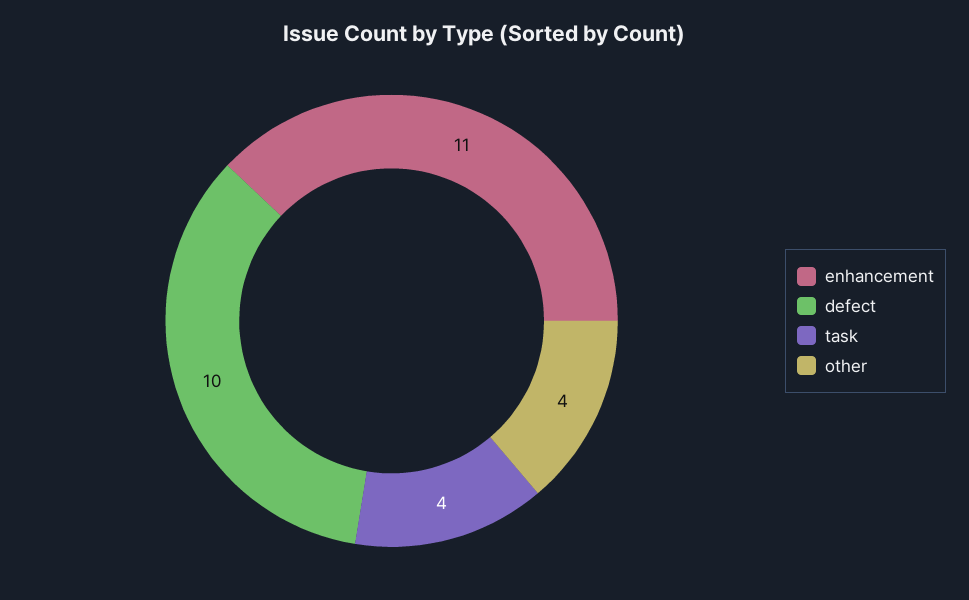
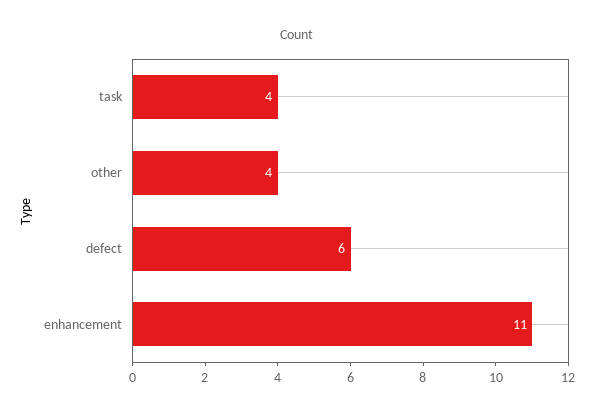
defect: 10 -> 6

